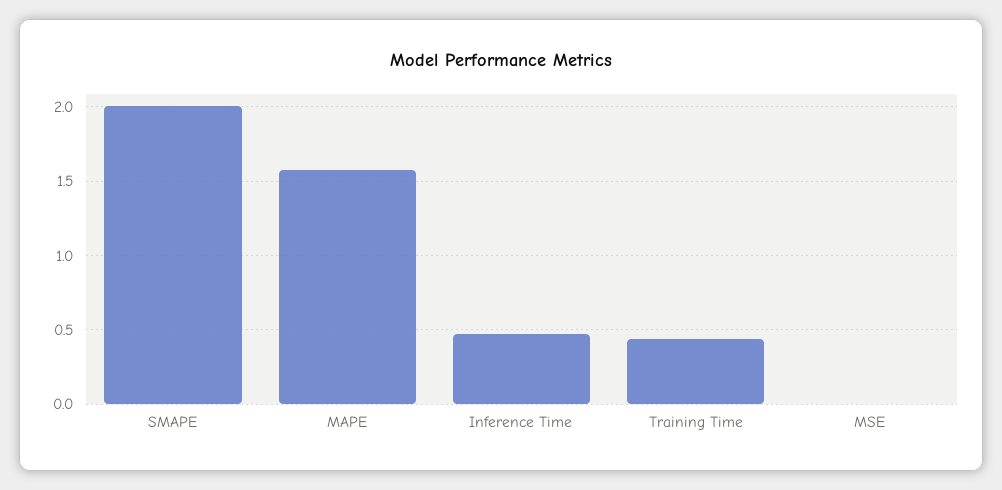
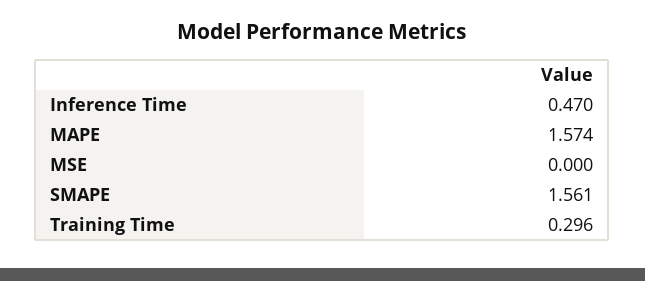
SMAPE: 2 -> 1.561
Training Time: 0.45 -> 0.296

